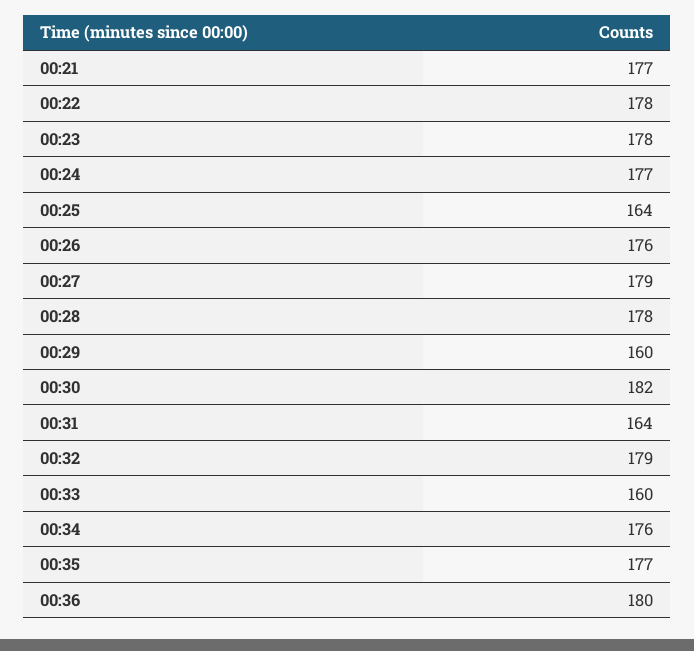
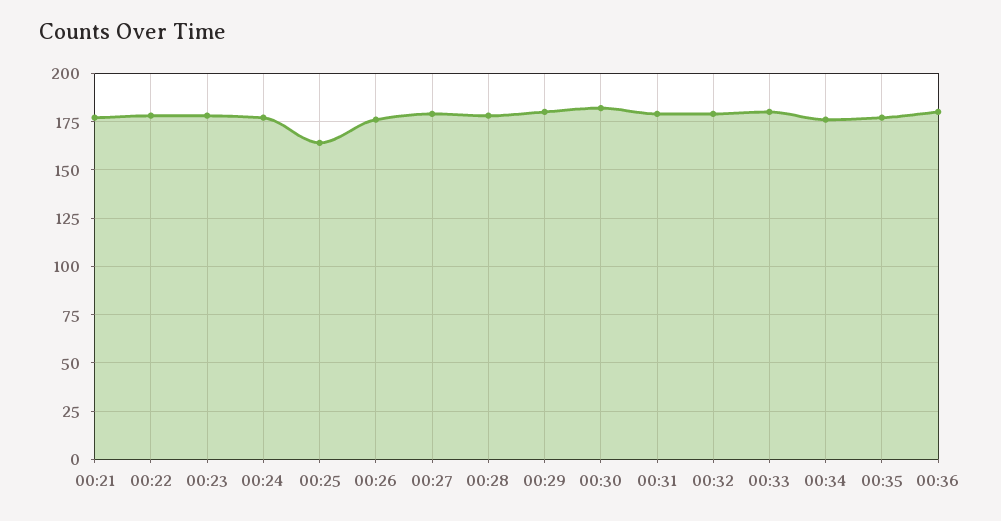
00:29: 160 -> 180
00:31: 164 -> 180
00:33: 160 -> 180

